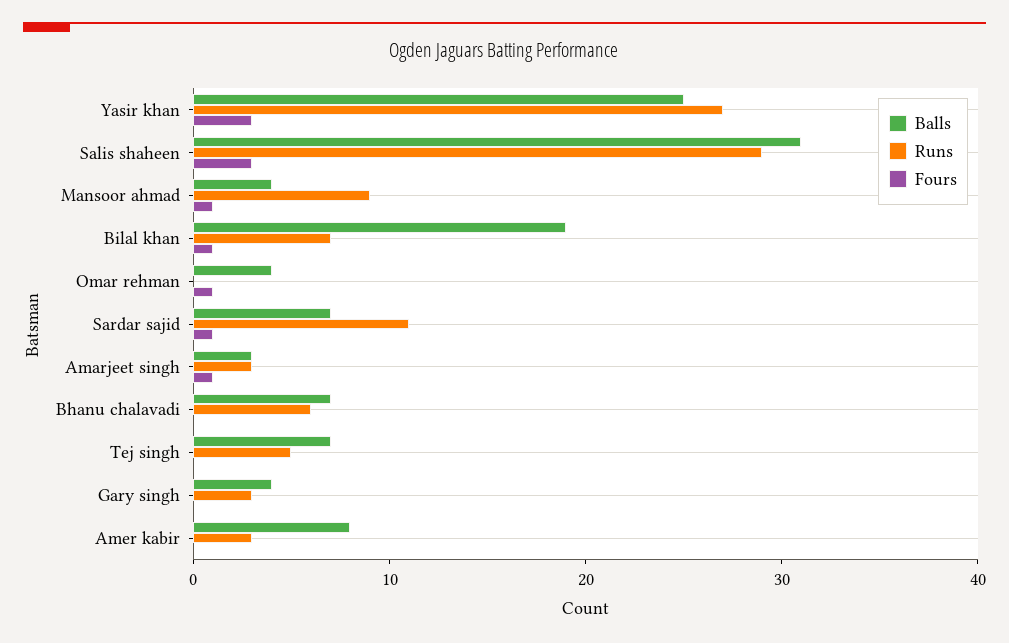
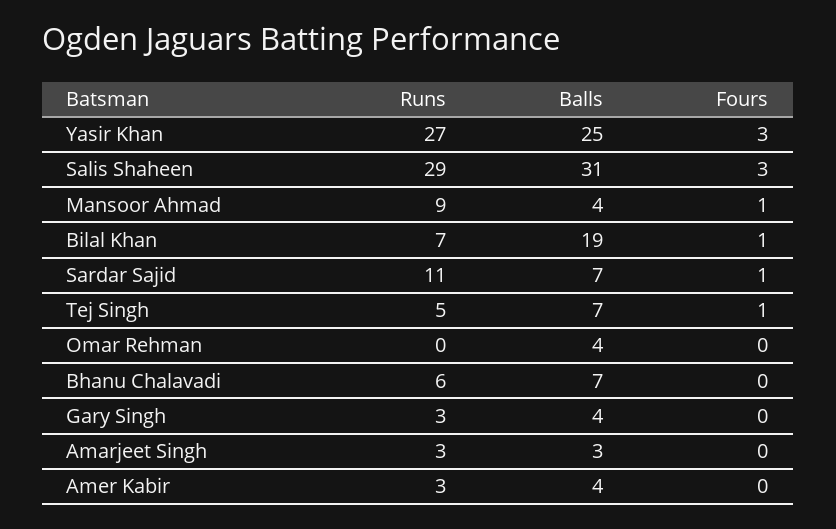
Fours, Omar rehman: 1 -> 0
Fours, Amarjeet singh: 1 -> 0
Fours, Tej singh: 0 -> 1
Balls, Amer kabir: 8 -> 4

